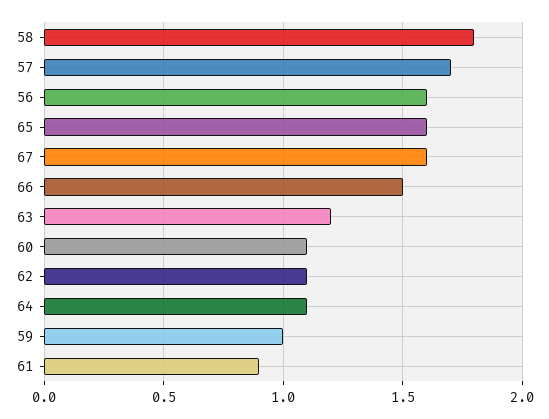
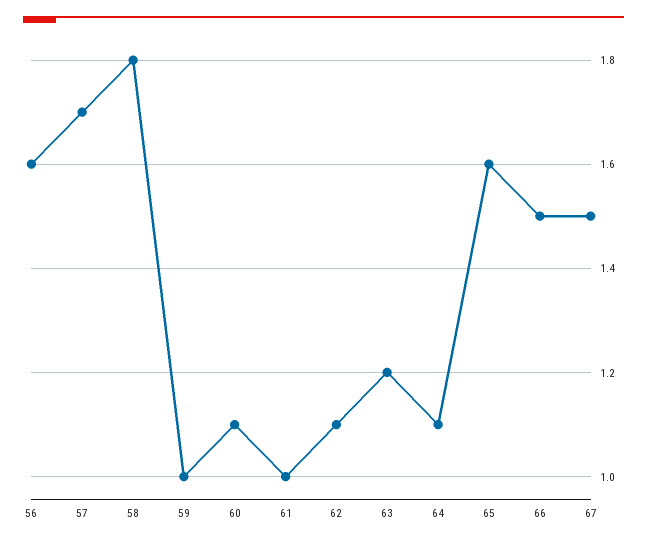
67: 1.6 -> 1.5
61: 0.9 -> 1

